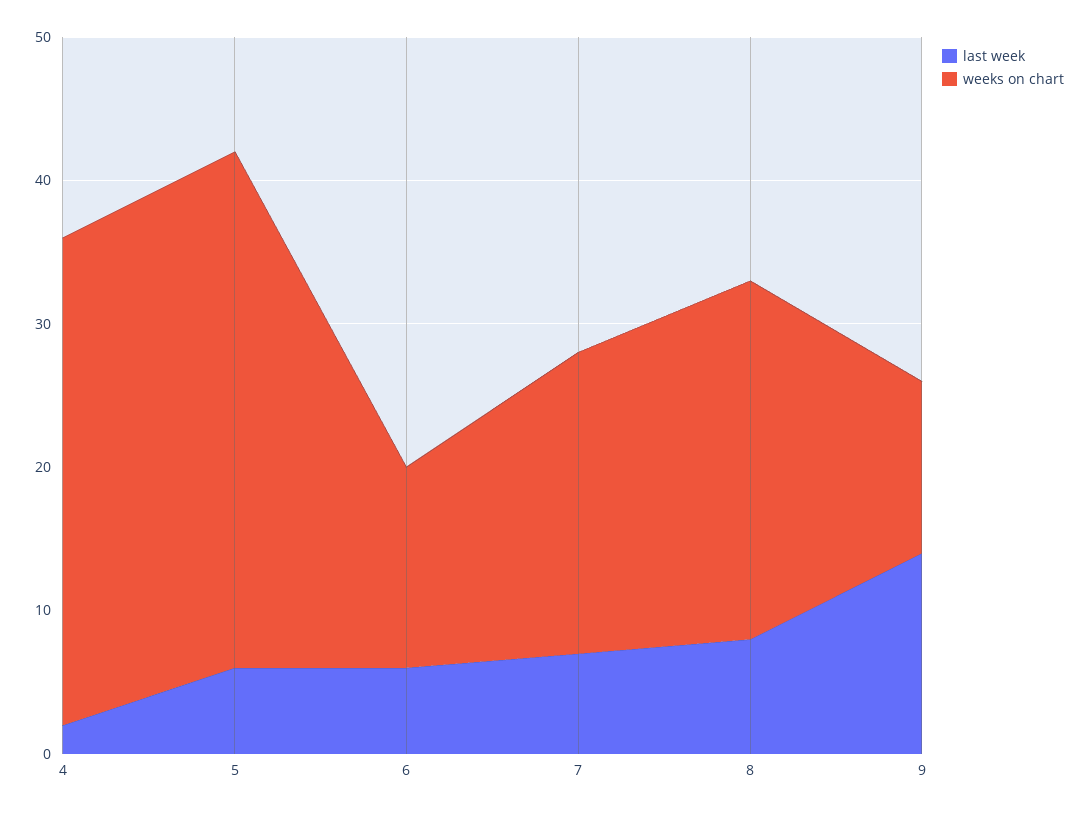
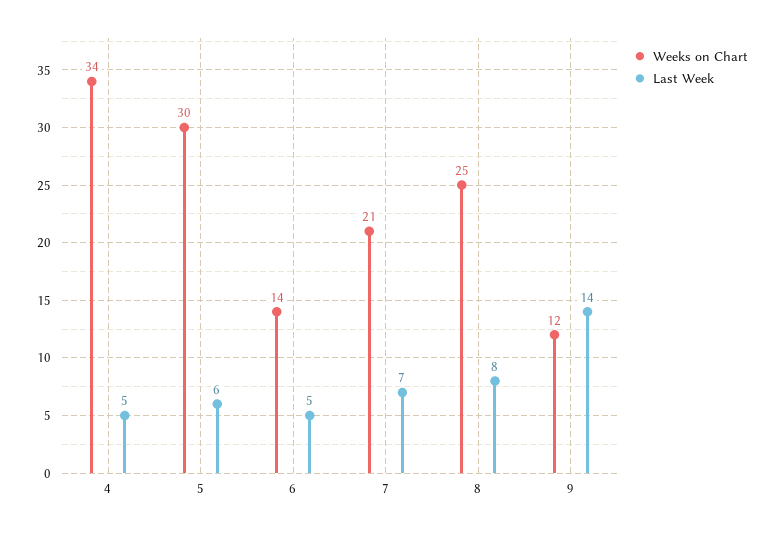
last week, 4: 2 -> 5
weeks on chart, 5: 36 -> 30
last week, 6: 6 -> 5

